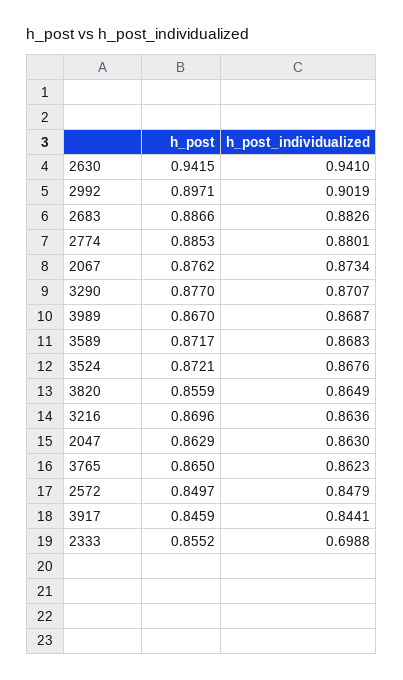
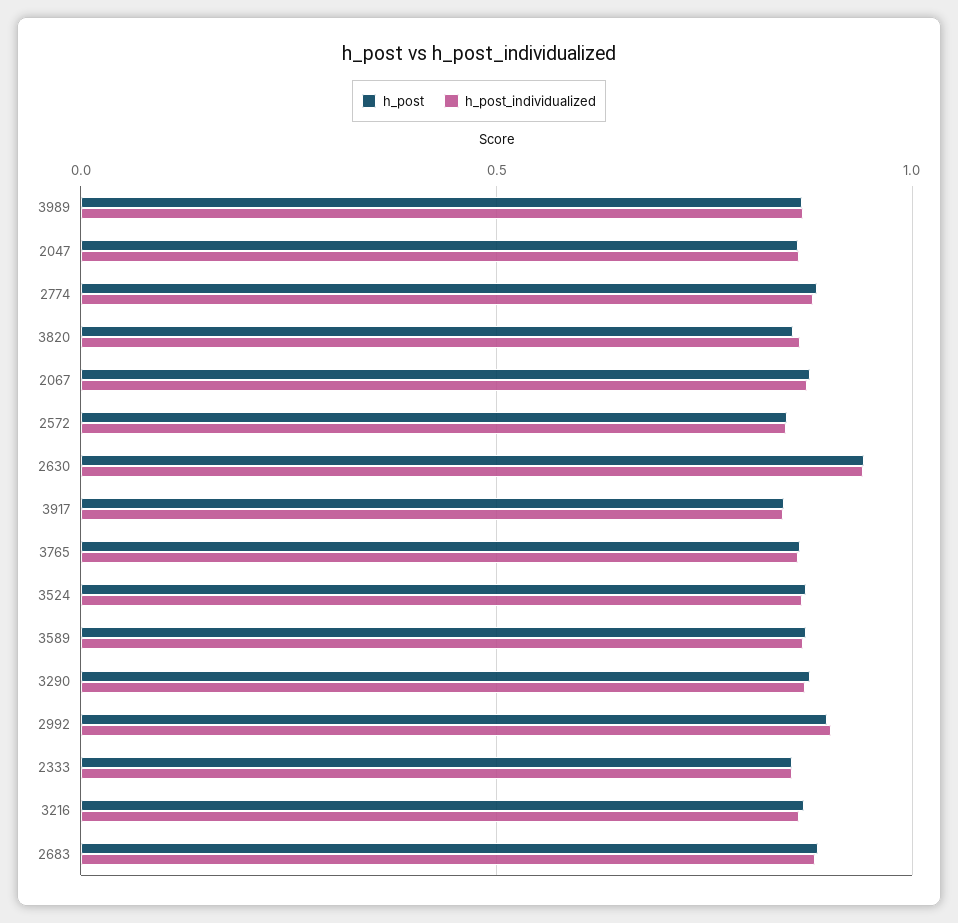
h_post_individualized, 2333: 0.6988 -> 0.85

